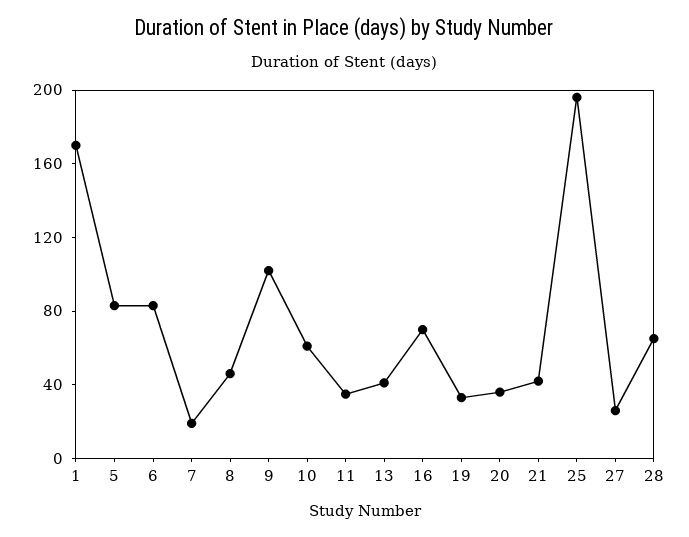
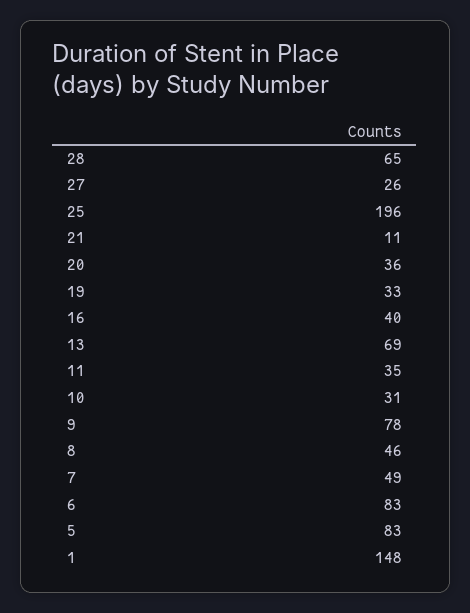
1: 170 -> 148
7: 20 -> 49
9: 100 -> 78
10: 60 -> 31
13: 40 -> 69
16: 70 -> 40
21: 40 -> 11

